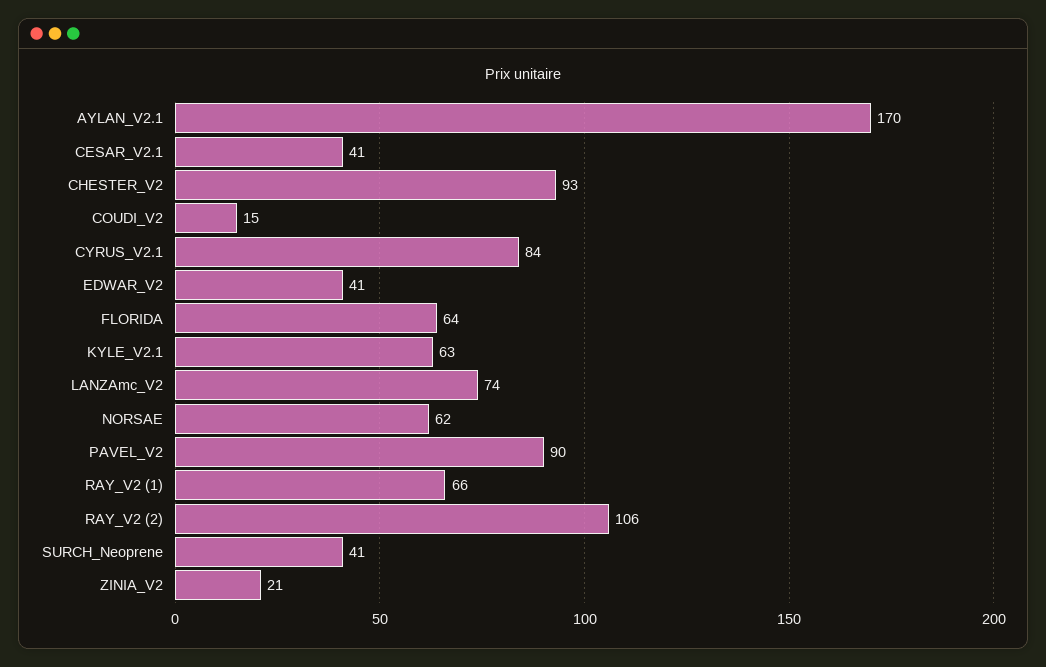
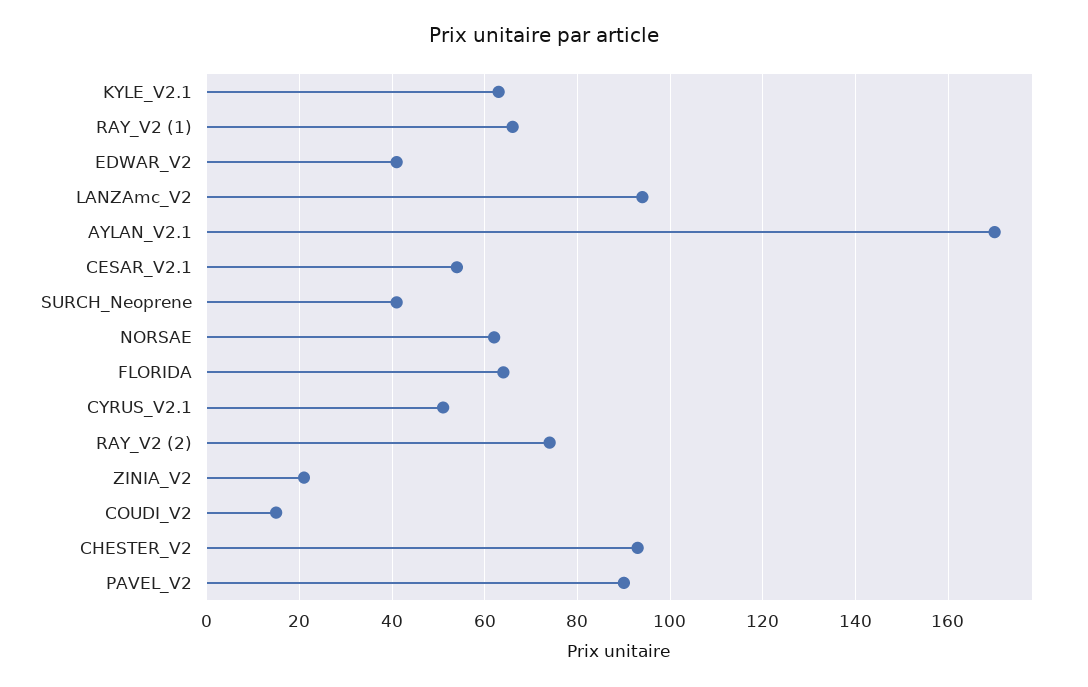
CESAR_V2.1: 41 -> 55
CYRUS_V2.1: 84 -> 50
LANZAmc_V2: 74 -> 95
RAY_V2 (2): 106 -> 75

